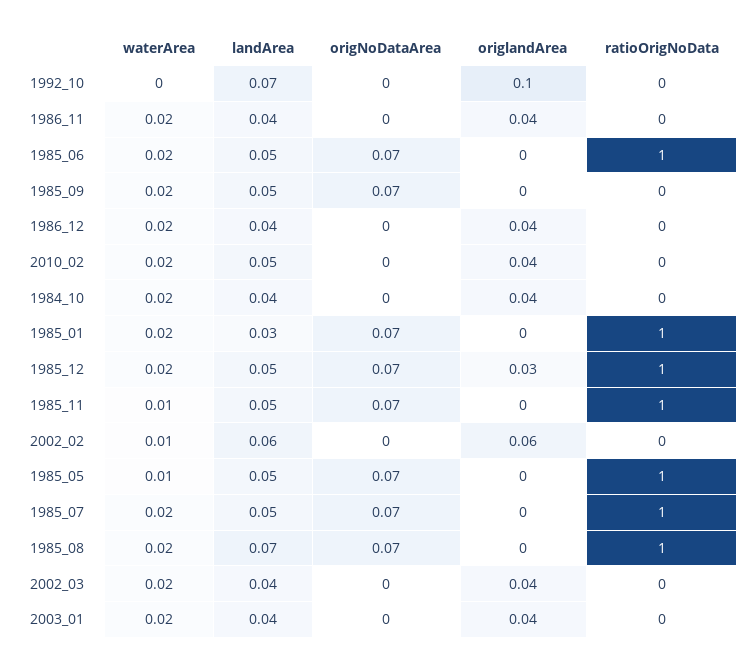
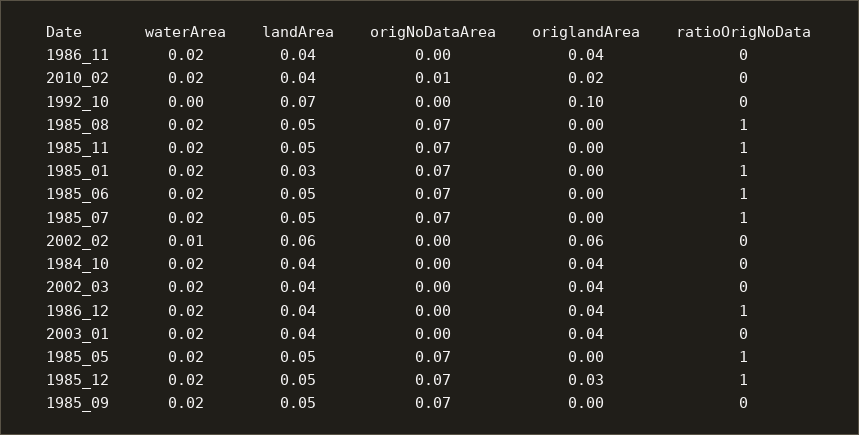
ratioOrigNoData, 1986_12: 0 -> 1
landArea, 2010_02: 0.05 -> 0.04
origNoDataArea, 2010_02: 0 -> 0.01
origlandArea, 2010_02: 0.04 -> 0.02
waterArea, 1985_11: 0.01 -> 0.02
waterArea, 1985_05: 0.01 -> 0.02
landArea, 1985_08: 0.07 -> 0.05

